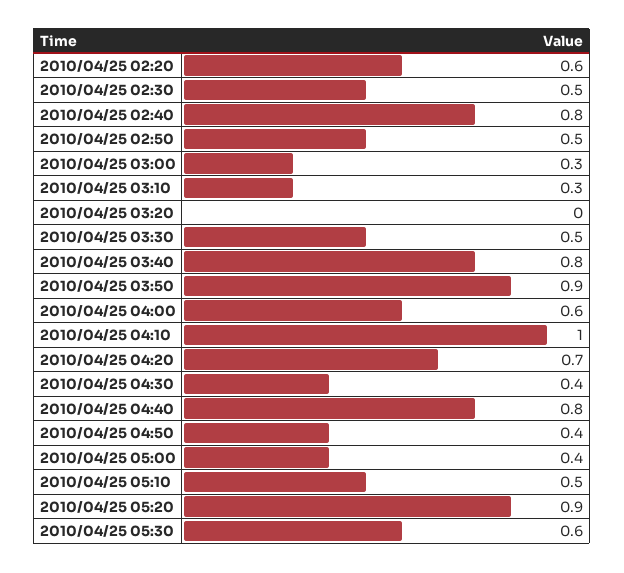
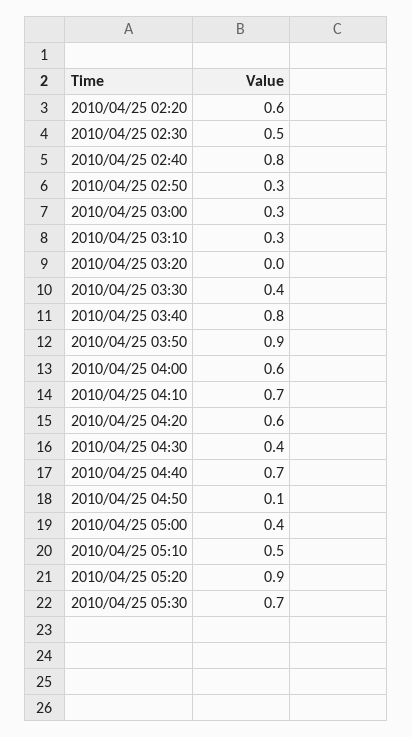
2010/04/25 02:50: 0.5 -> 0.3
2010/04/25 03:30: 0.5 -> 0.4
2010/04/25 04:10: 1 -> 0.7
2010/04/25 04:20: 0.7 -> 0.6
2010/04/25 04:40: 0.8 -> 0.7
2010/04/25 04:50: 0.4 -> 0.1
2010/04/25 05:30: 0.6 -> 0.7

